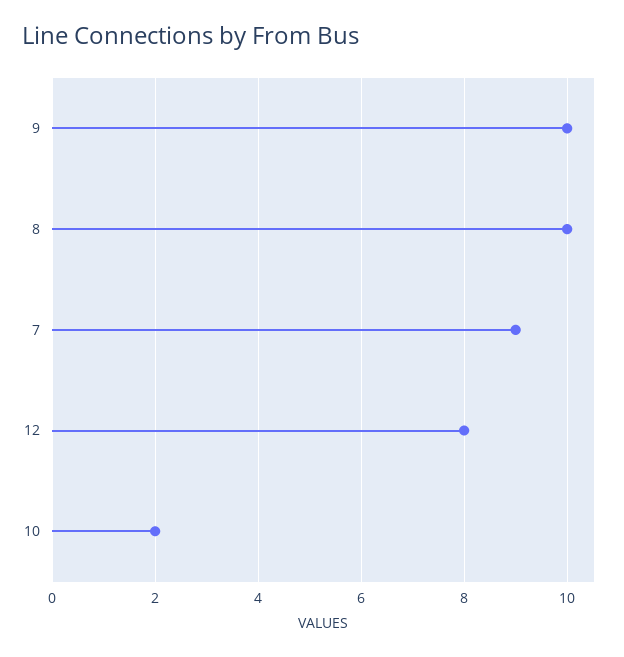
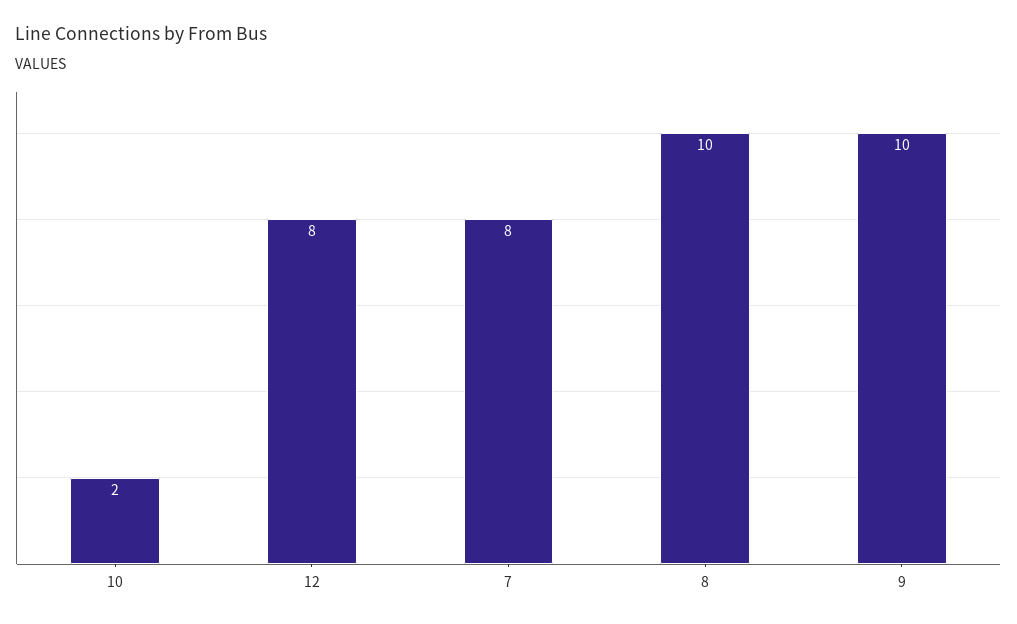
7: 9 -> 8

